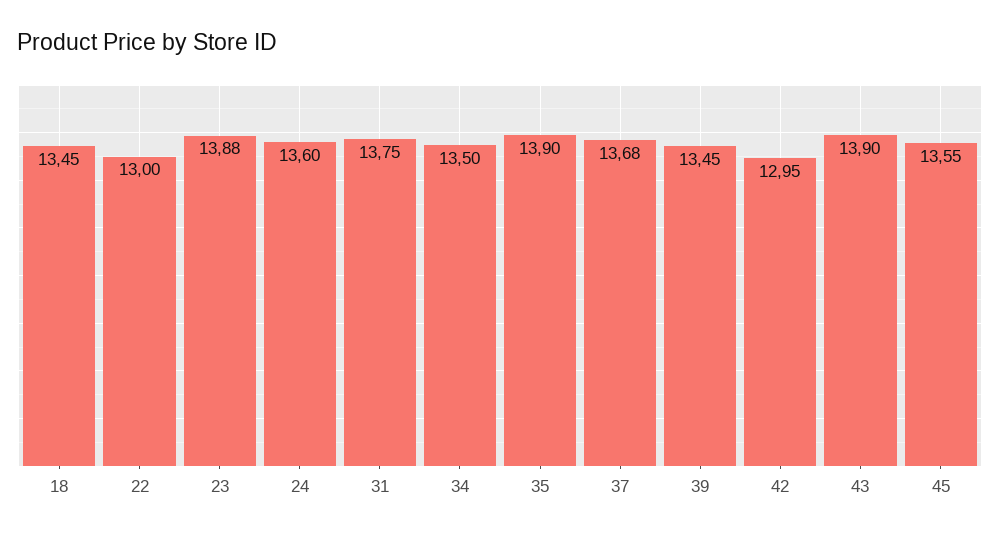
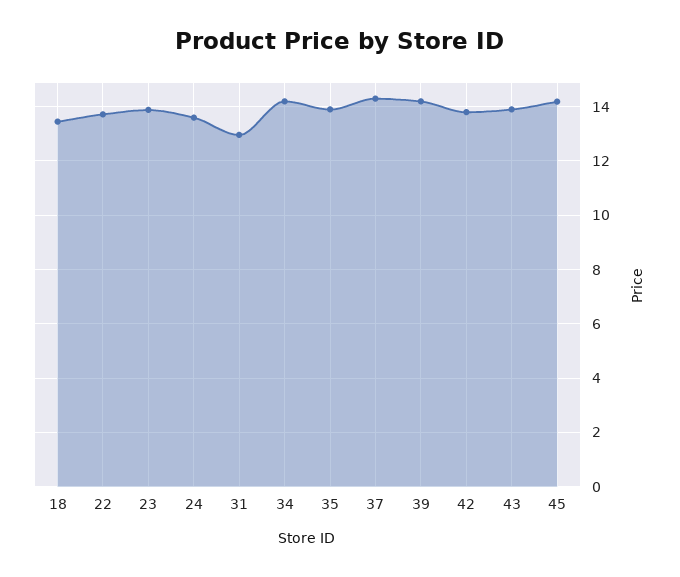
22: 13 -> 13.75
31: 13.75 -> 13
34: 13.5 -> 14.25
37: 13.68 -> 14.25
39: 13.45 -> 14.25
42: 12.95 -> 13.75
45: 13.55 -> 14.25

